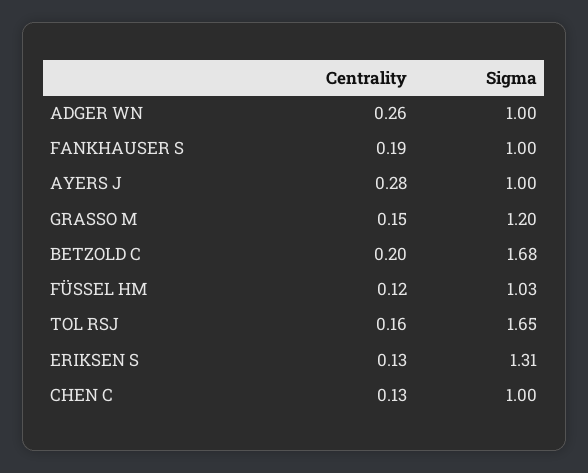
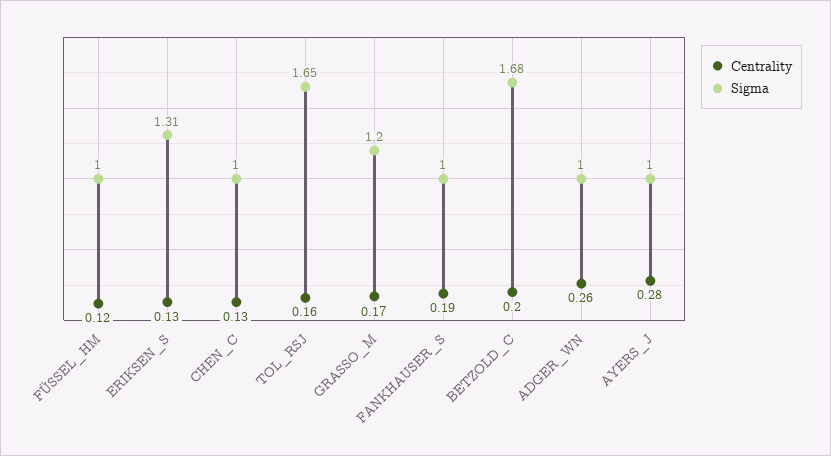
Centrality, GRASSO M: 0.15 -> 0.17
Sigma, FÜSSEL HM: 1.03 -> 1

